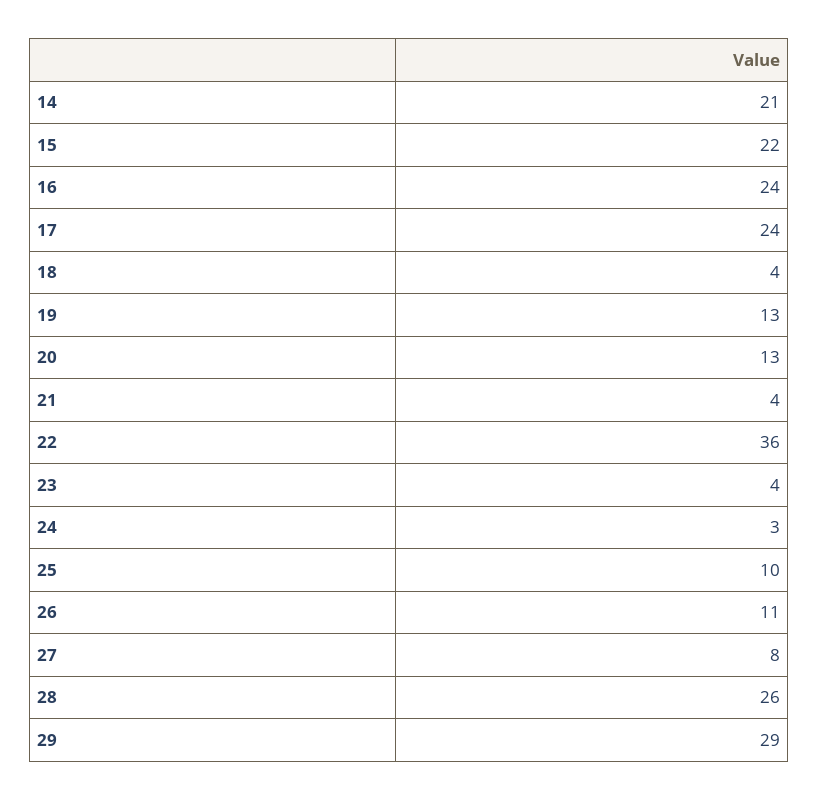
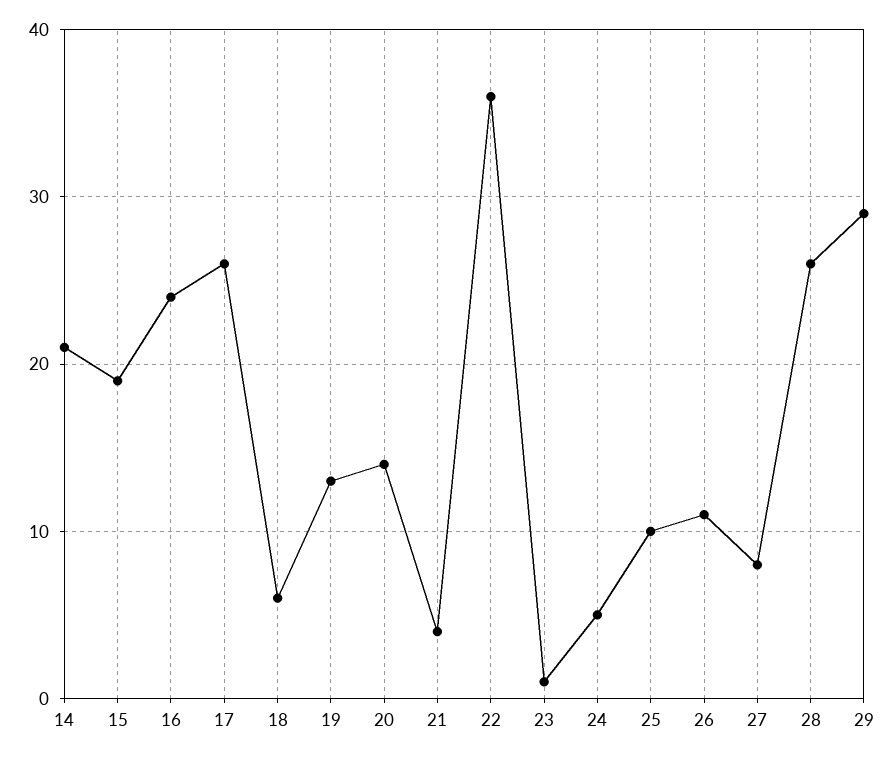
15: 22 -> 19
17: 24 -> 26
18: 4 -> 6
20: 13 -> 14
23: 4 -> 1
24: 3 -> 5

